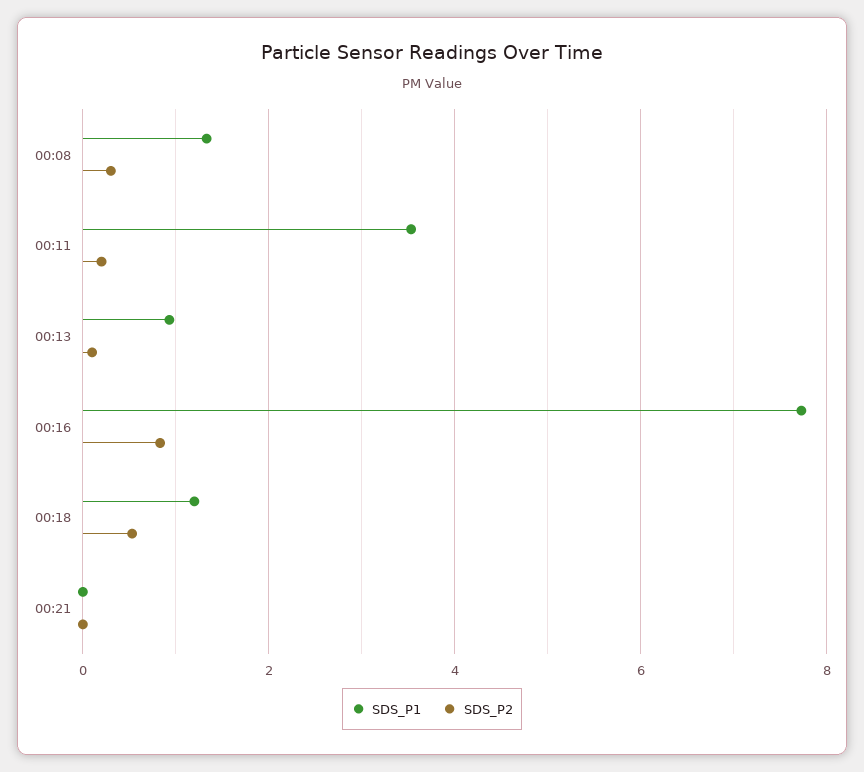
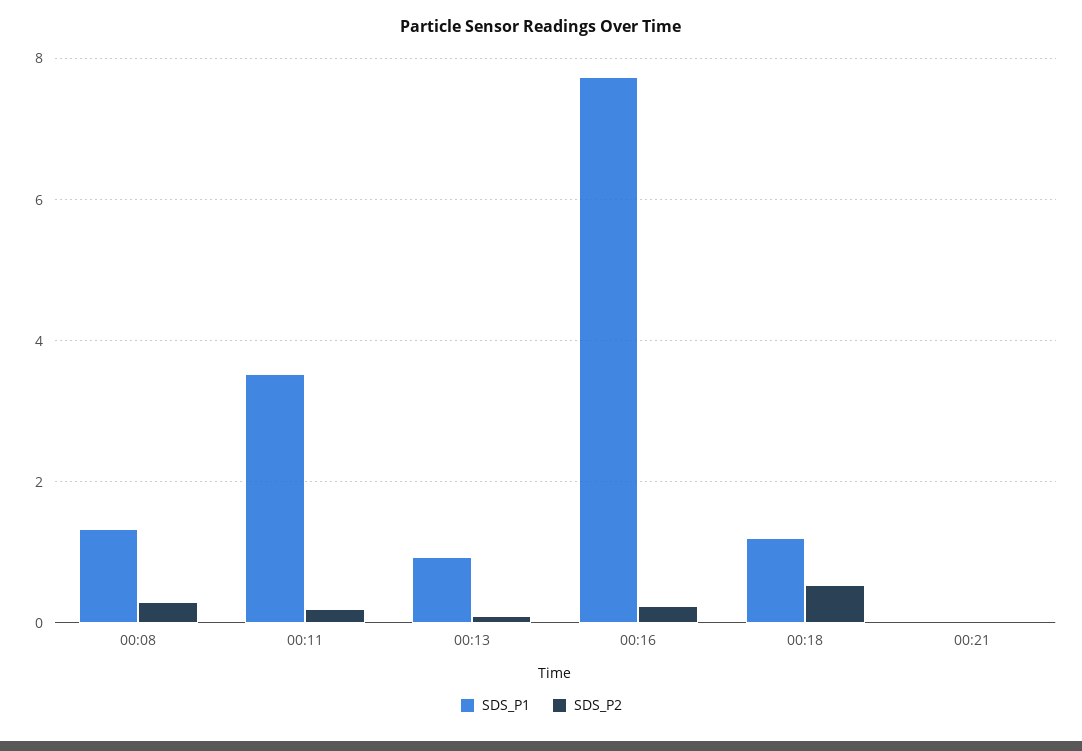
SDS_P2, 00:16: 0.8 -> 0.2

